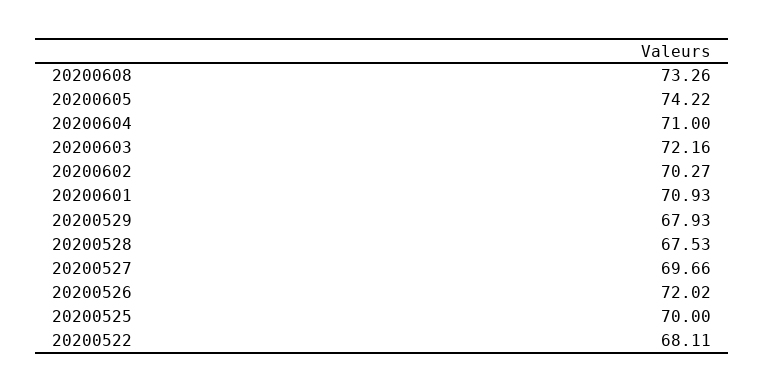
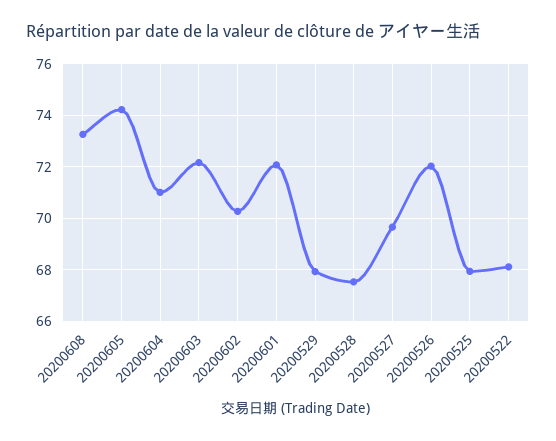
20200601: 70.93 -> 72
20200525: 70 -> 68

